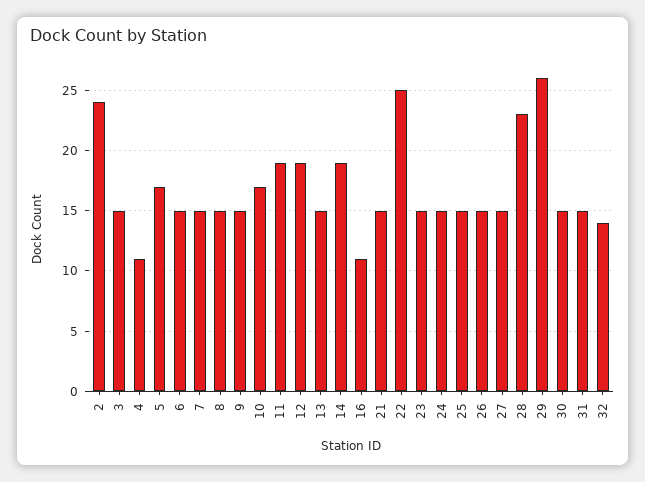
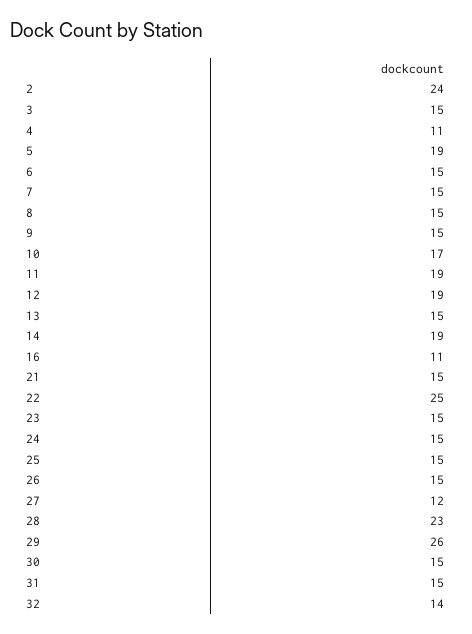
5: 17 -> 19
27: 15 -> 12

